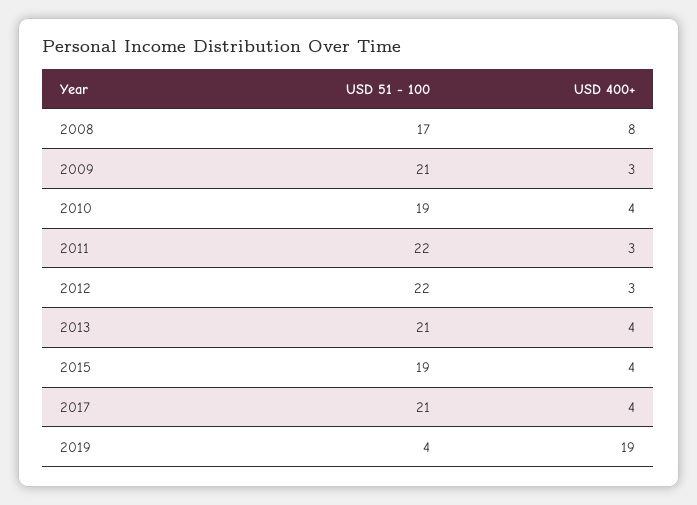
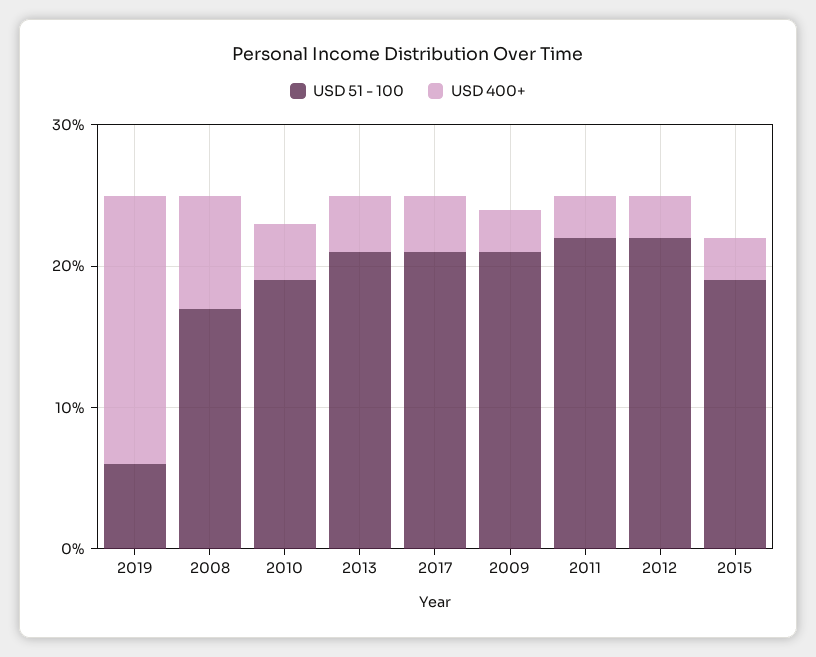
USD 400+, 2015: 4 -> 3
USD 51 - 100, 2019: 4 -> 6

